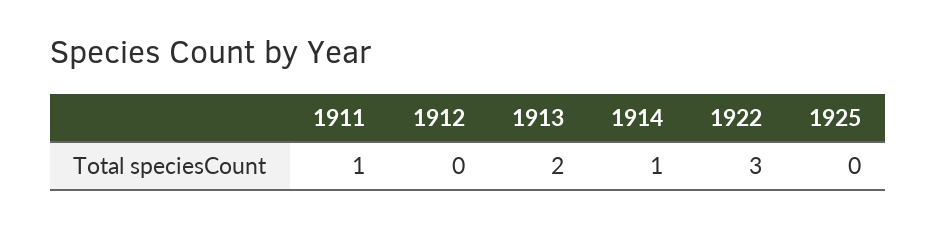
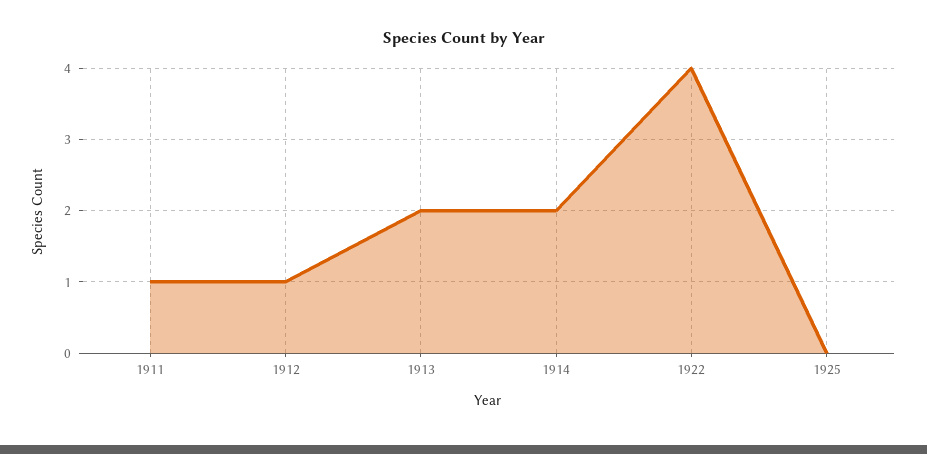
1912: 0 -> 1
1914: 1 -> 2
1922: 3 -> 4

